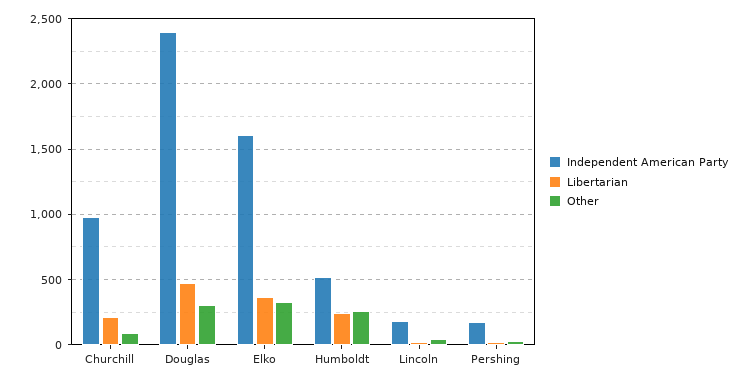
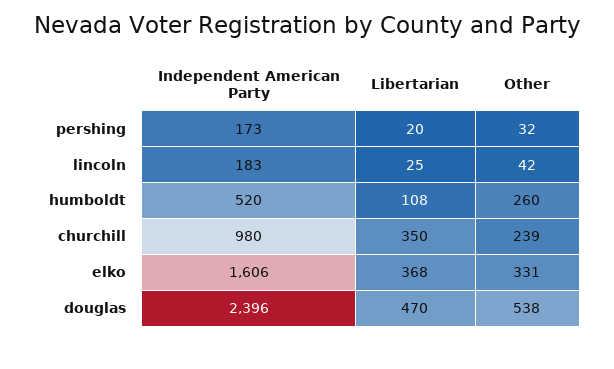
Libertarian, Churchill: 200 -> 350
Other, Churchill: 100 -> 239
Other, Douglas: 300 -> 538
Libertarian, Humboldt: 250 -> 108

